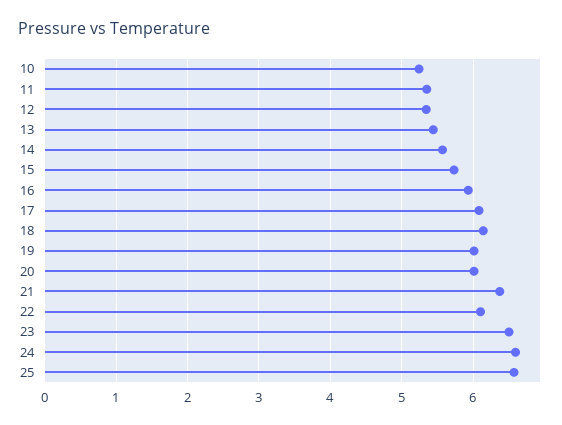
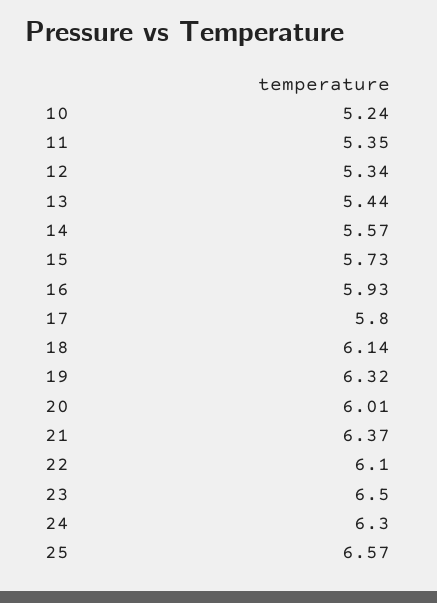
17: 6.1 -> 5.8
19: 6 -> 6.32
24: 6.6 -> 6.3

